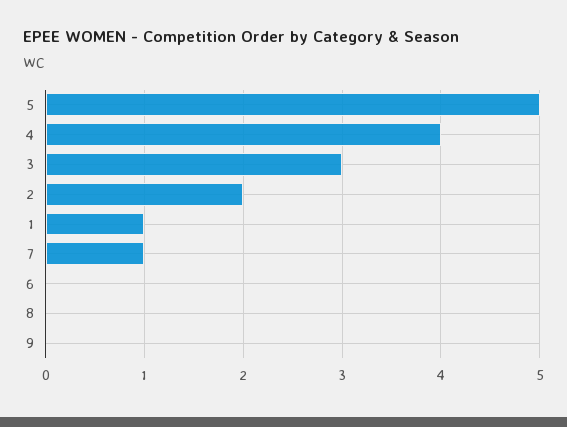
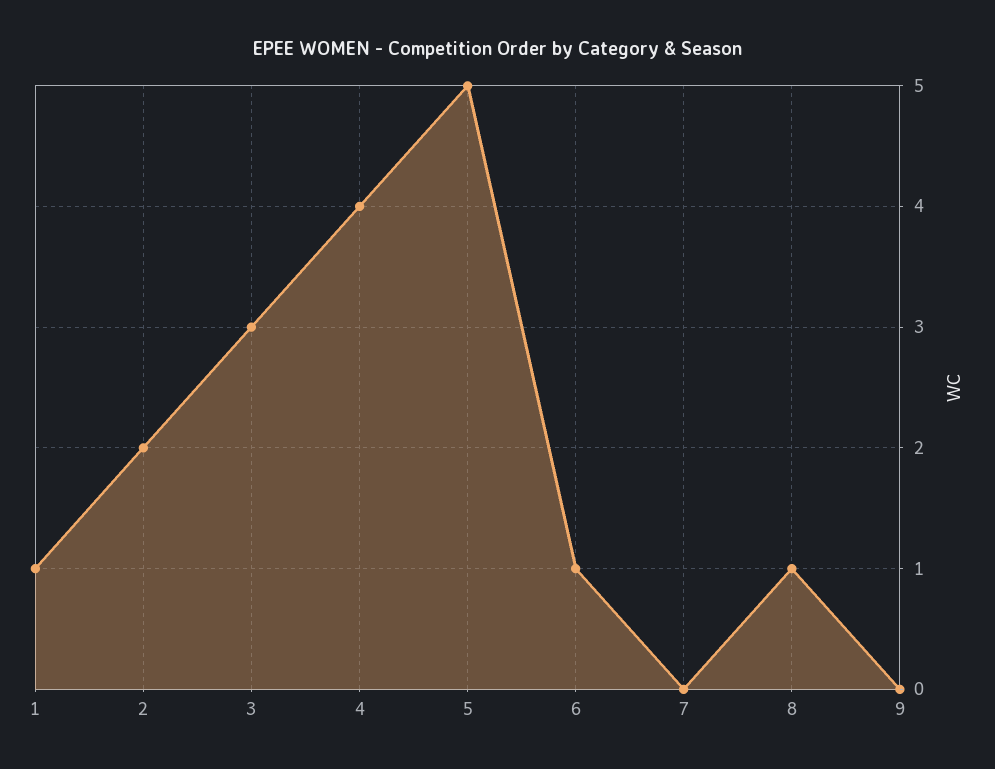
7: 1 -> 0
6: 0 -> 1
8: 0 -> 1

